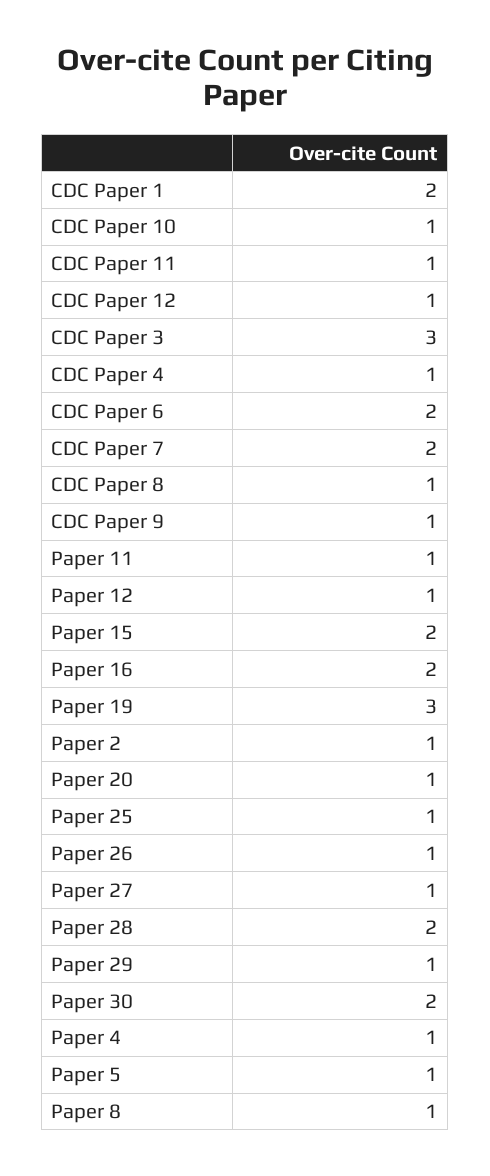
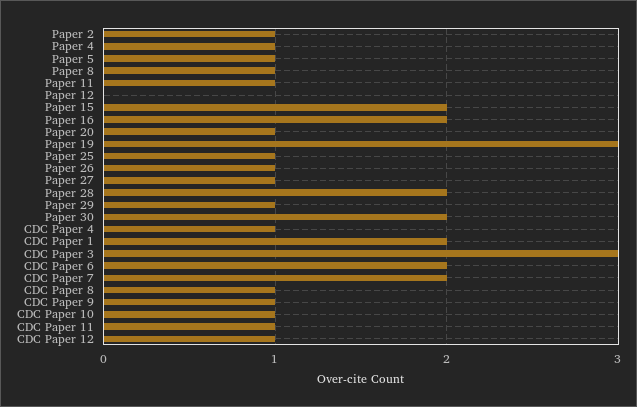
Paper 12: 1 -> 0

